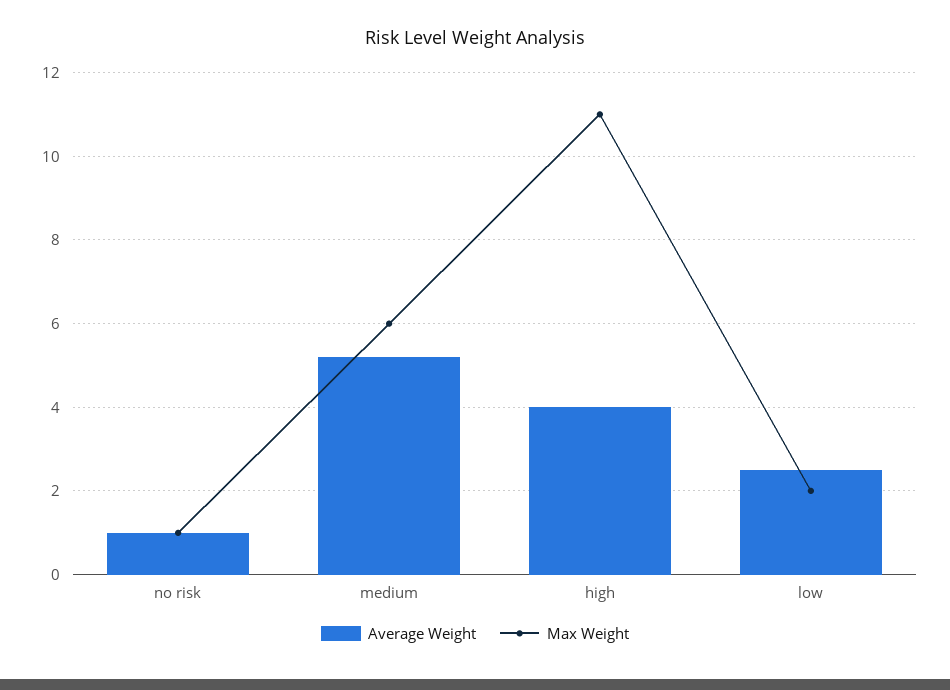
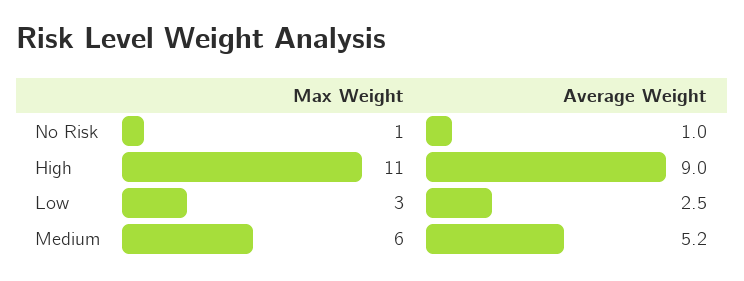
Average Weight, high: 4 -> 9
Max Weight, low: 2 -> 3

